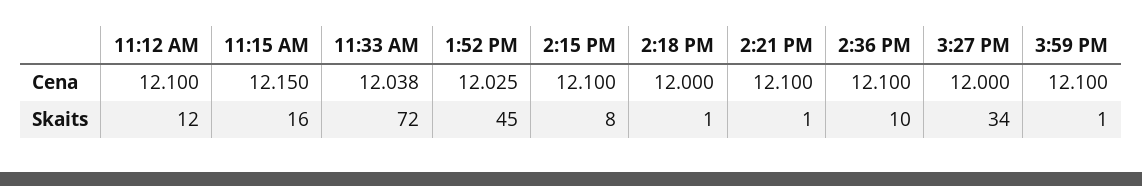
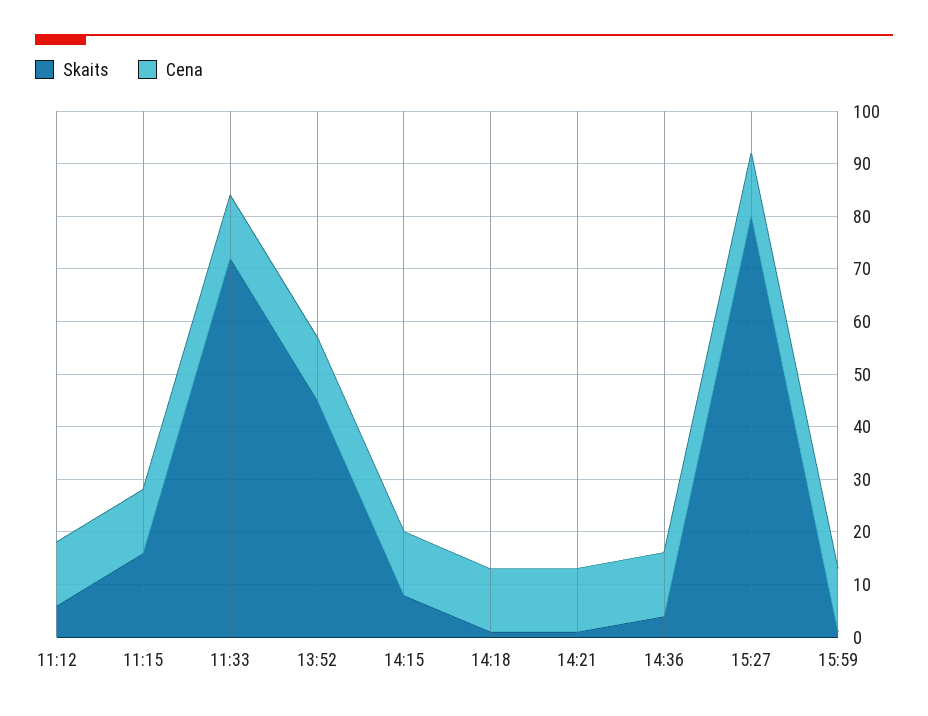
Skaits, 11:12 AM: 12 -> 6
Skaits, 2:36 PM: 10 -> 4
Skaits, 3:27 PM: 34 -> 80

